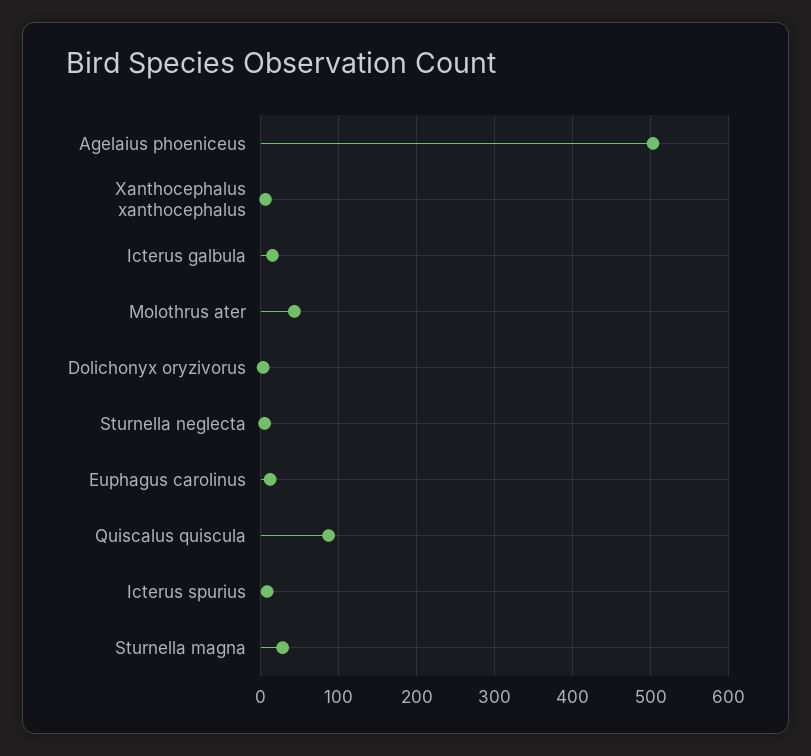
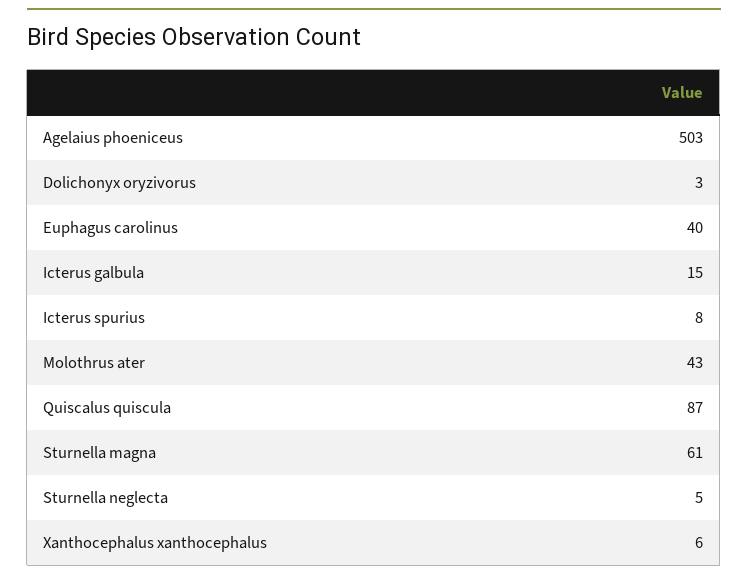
Euphagus carolinus: 10 -> 40
Sturnella magna: 30 -> 61

